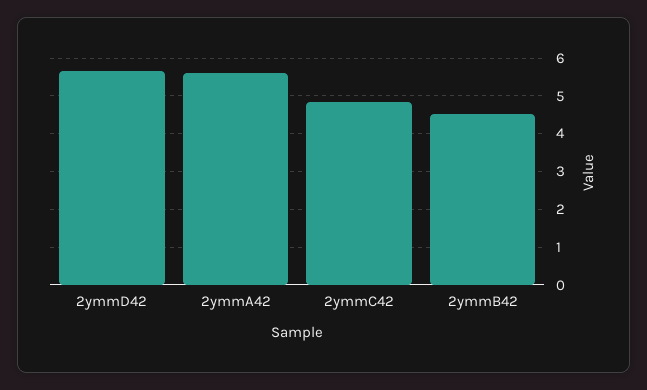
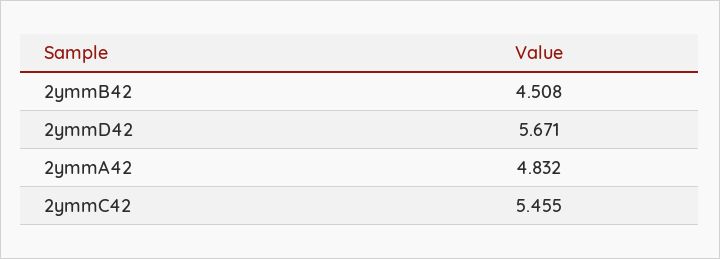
2ymmA42: 5.6 -> 4.832
2ymmC42: 4.8 -> 5.455

